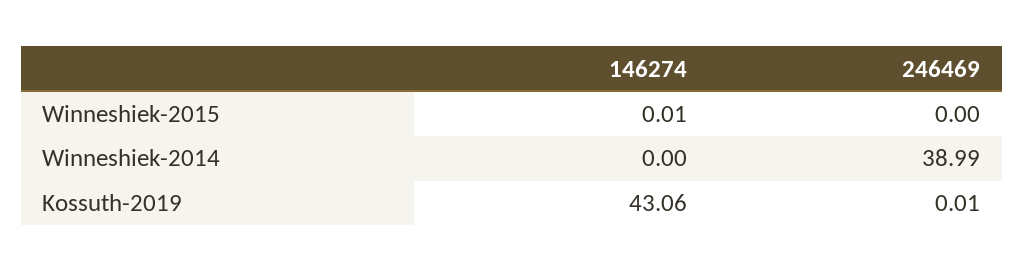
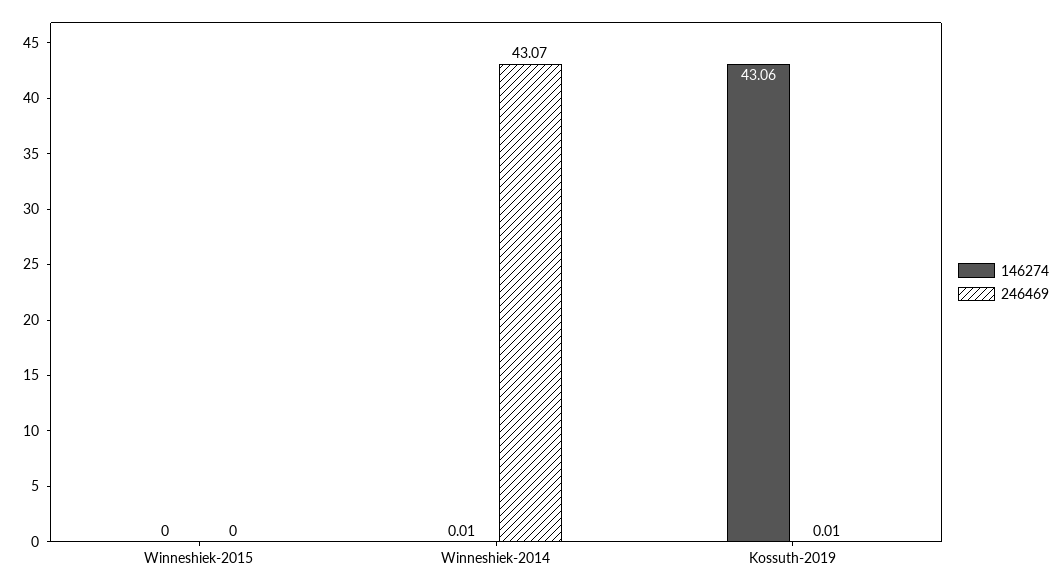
146274, Winneshiek-2015: 0.01 -> 0
146274, Winneshiek-2014: 0 -> 0.01
246469, Winneshiek-2014: 38.99 -> 43.07

